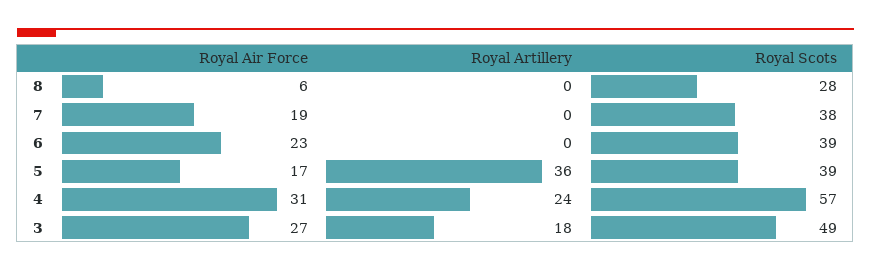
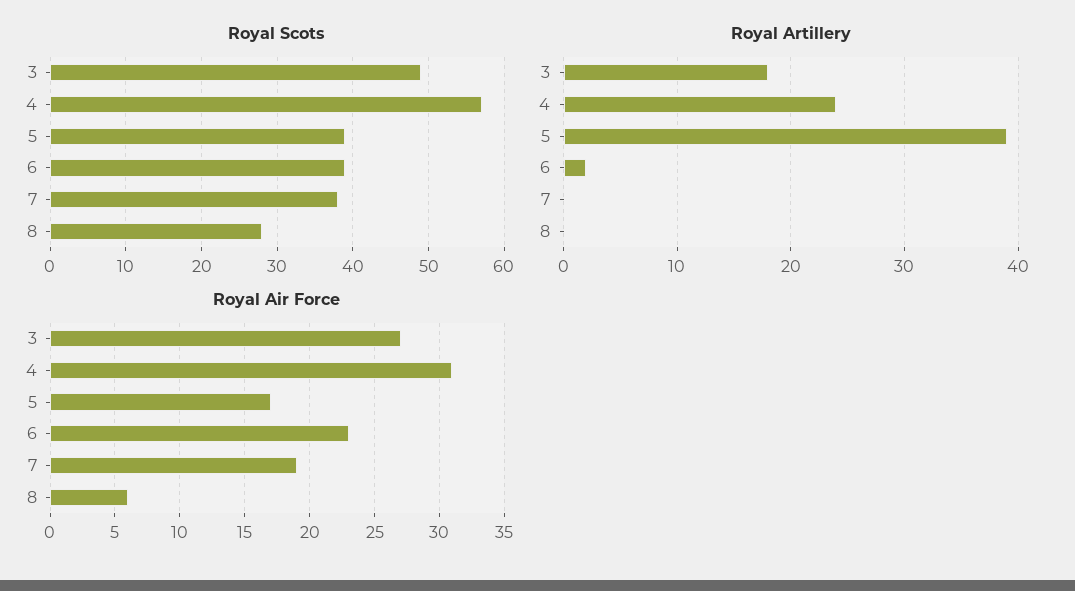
Royal Artillery, 6: 0 -> 2
Royal Artillery, 5: 36 -> 39

